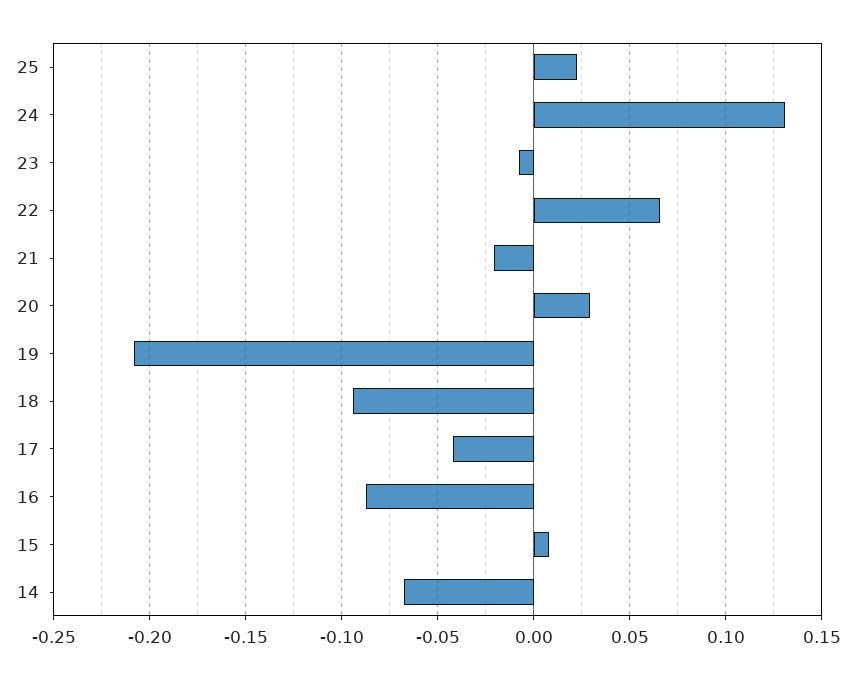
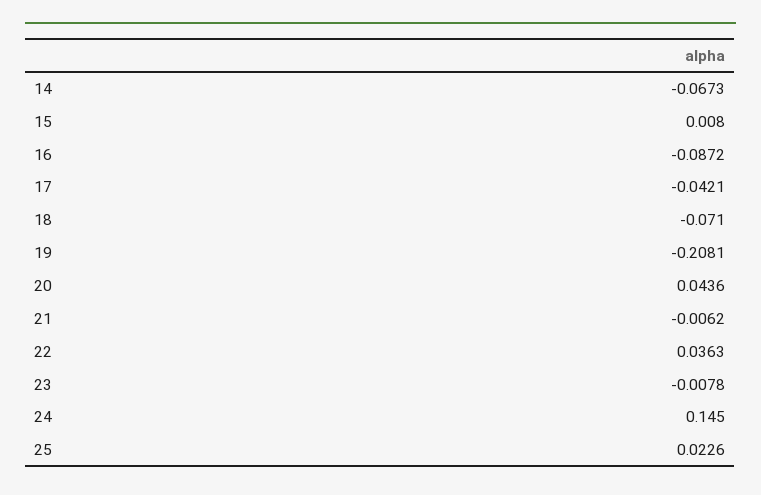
24: 0.13 -> 0.145
22: 0.065 -> 0.0363
21: -0.02 -> -0.0062
20: 0.03 -> 0.0436
18: -0.095 -> -0.071

